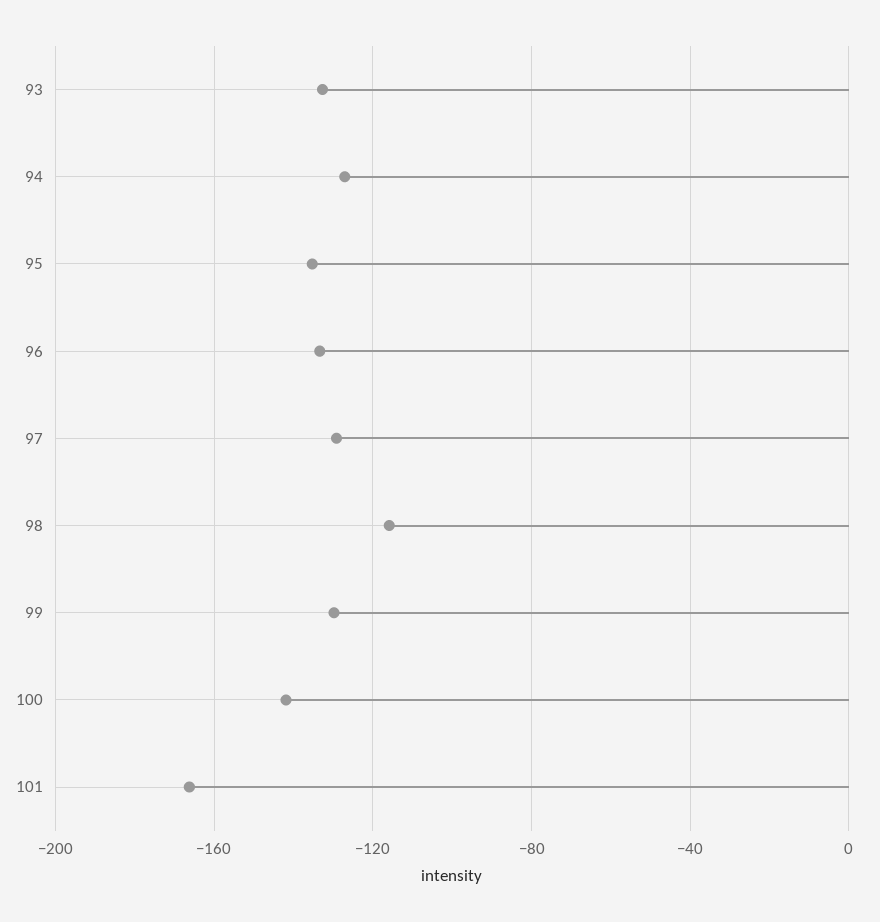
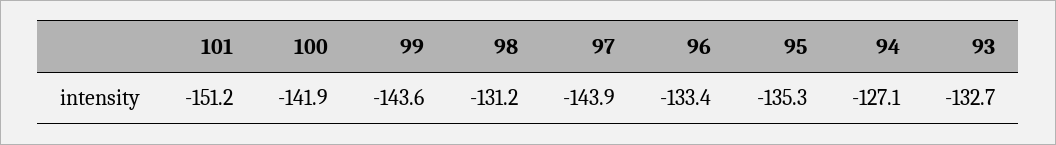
97: -130 -> -143.9
98: -115 -> -131.2
99: -130 -> -143.6
101: -165 -> -151.2

